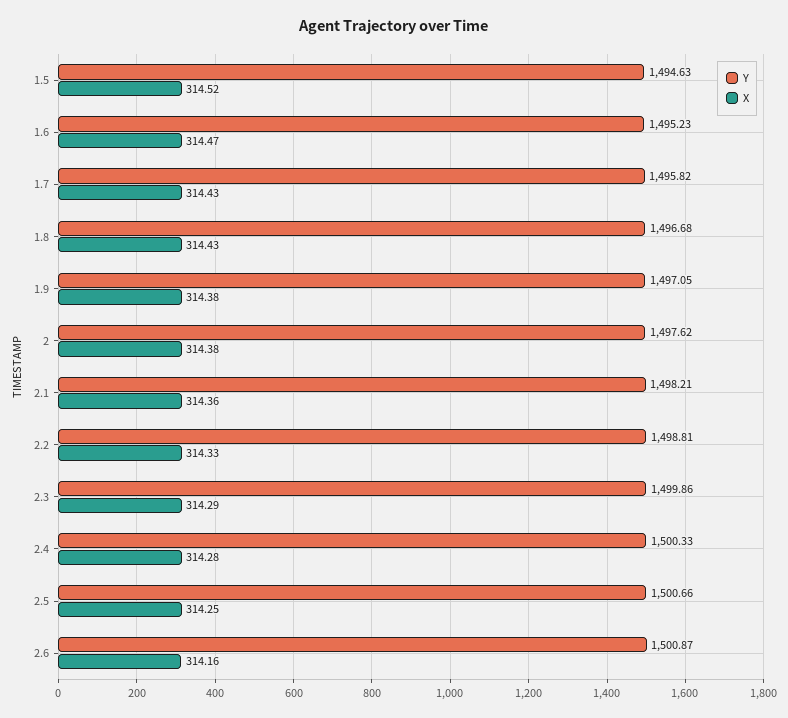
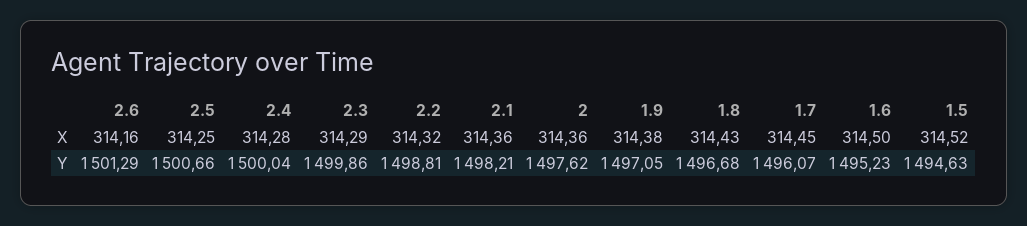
X, 1.6: 314.47 -> 314.5
Y, 1.7: 1495.82 -> 1496.07
X, 1.7: 314.43 -> 314.45
X, 2: 314.38 -> 314.36
X, 2.2: 314.33 -> 314.32
Y, 2.4: 1500.33 -> 1500.04
Y, 2.6: 1500.87 -> 1501.29

